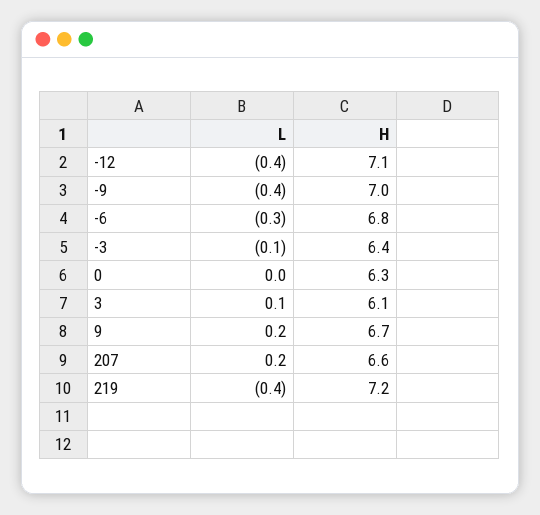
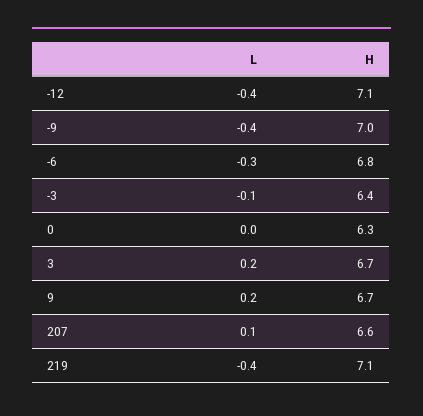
L, 3: 0.1 -> 0.2
H, 3: 6.1 -> 6.7
L, 207: 0.2 -> 0.1
H, 219: 7.2 -> 7.1

